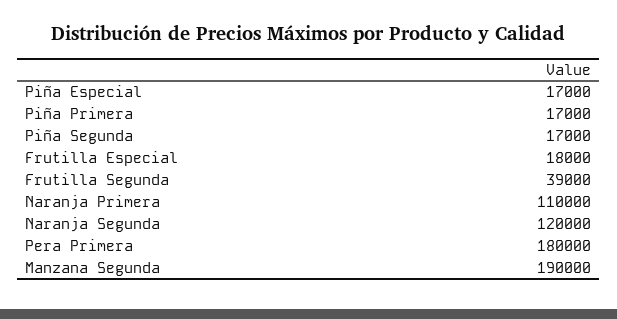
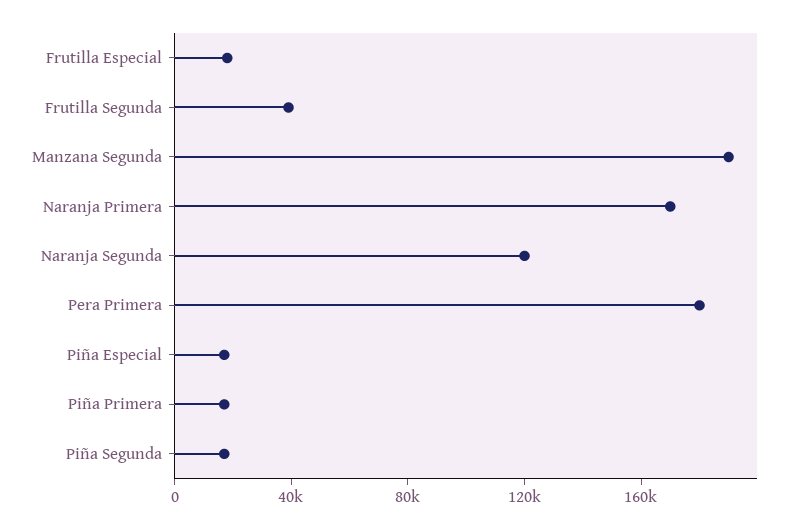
Naranja Primera: 110000 -> 170000

